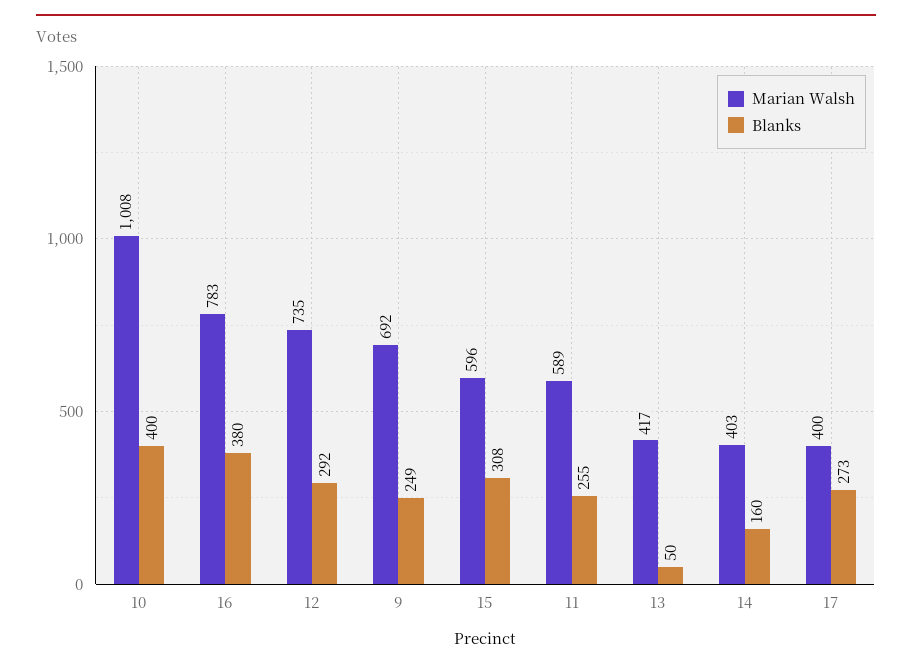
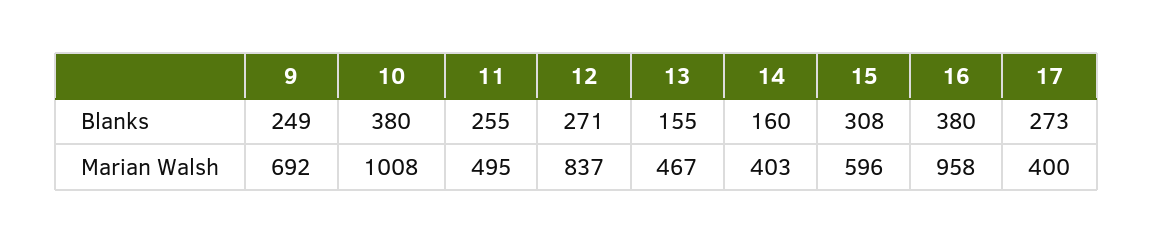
Blanks, 10: 400 -> 380
Marian Walsh, 16: 783 -> 958
Marian Walsh, 12: 735 -> 837
Blanks, 12: 292 -> 271
Marian Walsh, 11: 589 -> 495
Marian Walsh, 13: 417 -> 467
Blanks, 13: 50 -> 155

